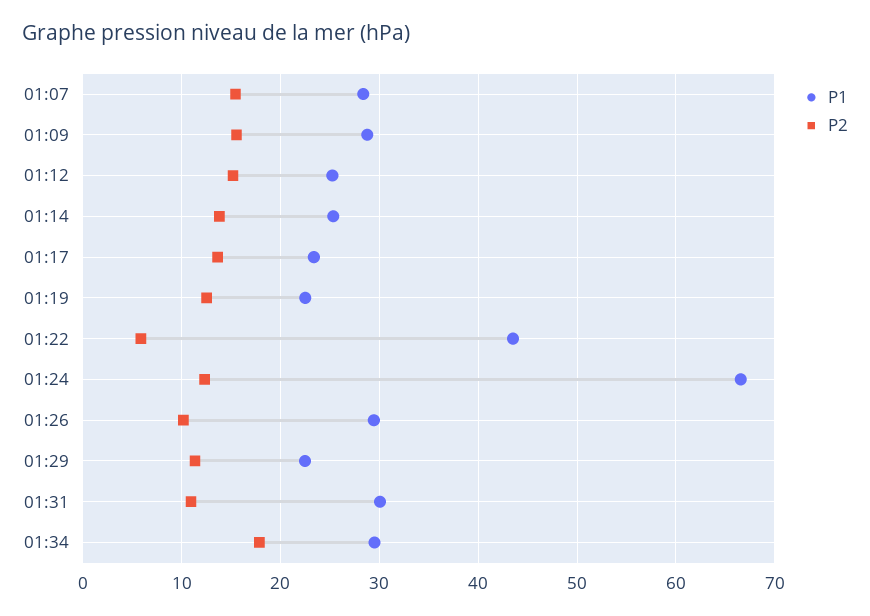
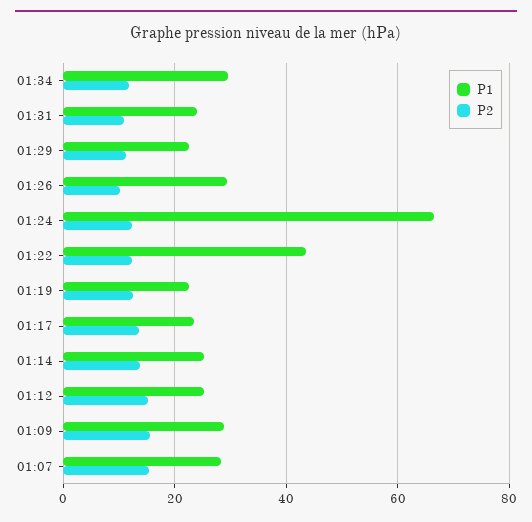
P2, 01:22: 6 -> 12
P1, 01:31: 30 -> 24
P2, 01:34: 18 -> 12

